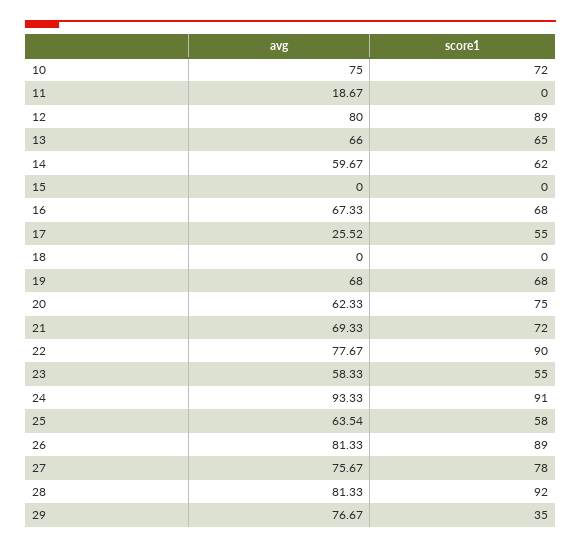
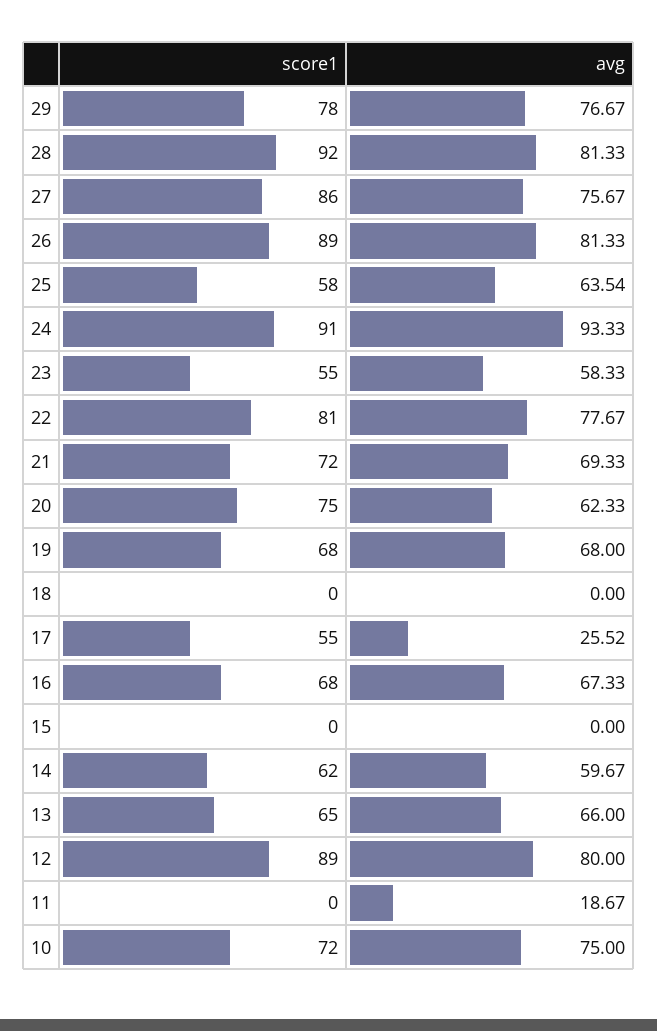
score1, 22: 90 -> 81
score1, 27: 78 -> 86
score1, 29: 35 -> 78

